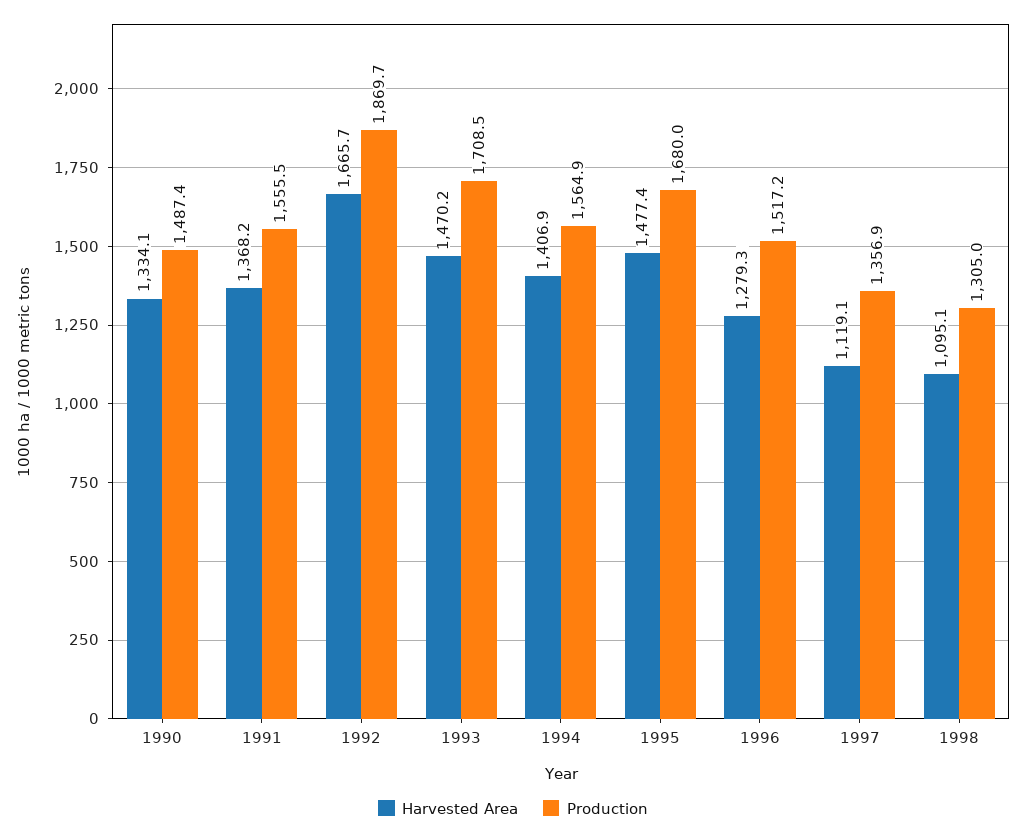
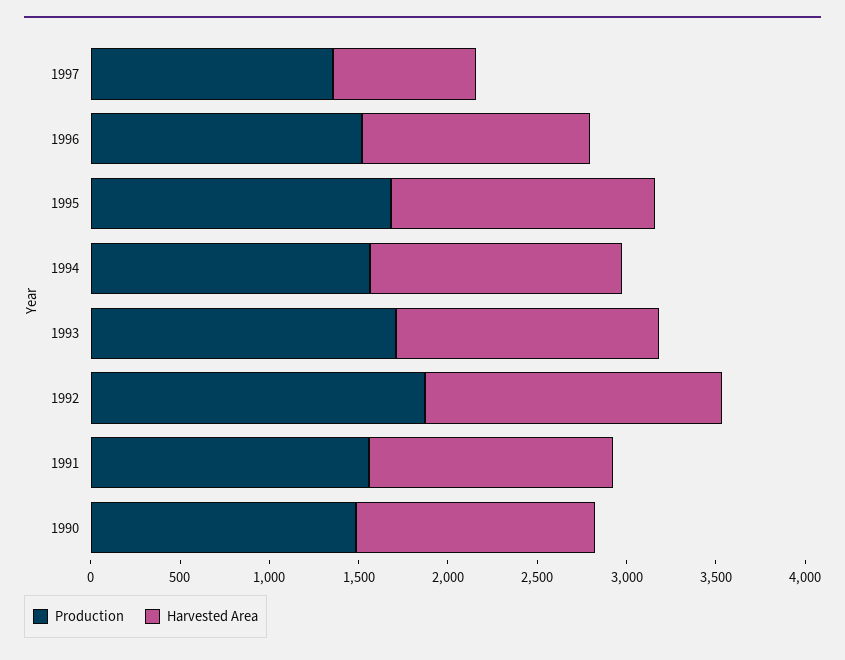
Harvested Area, 1997: 1119.1 -> 800
Harvested Area, 1998: 1095.1 -> none
Production, 1998: 1305 -> none

